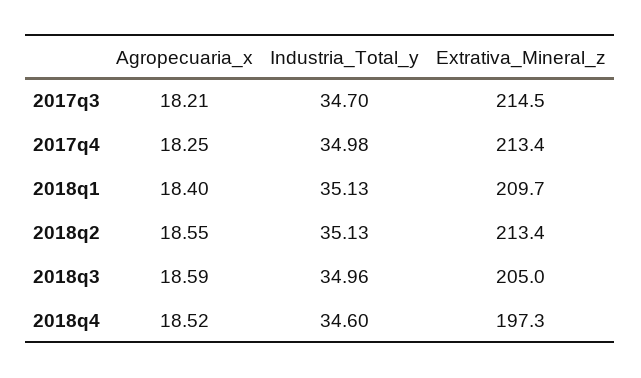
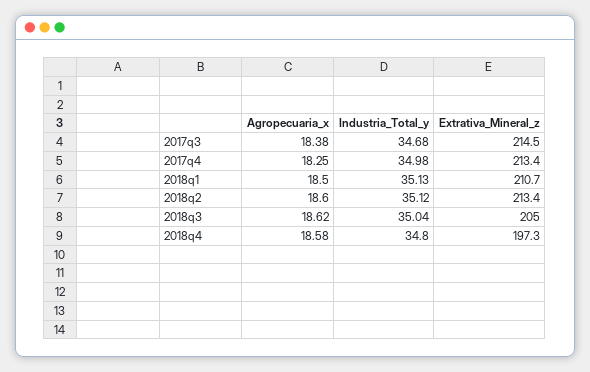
Agropecuaria_x, 2017q3: 18.21 -> 18.38
Industria_Total_y, 2017q3: 34.7 -> 34.68
Agropecuaria_x, 2018q1: 18.4 -> 18.5
Extrativa_Mineral_z, 2018q1: 209.7 -> 210.7
Agropecuaria_x, 2018q2: 18.55 -> 18.6
Industria_Total_y, 2018q2: 35.13 -> 35.12
Agropecuaria_x, 2018q3: 18.59 -> 18.62
Industria_Total_y, 2018q3: 34.96 -> 35.04
Agropecuaria_x, 2018q4: 18.52 -> 18.58
Industria_Total_y, 2018q4: 34.6 -> 34.8

